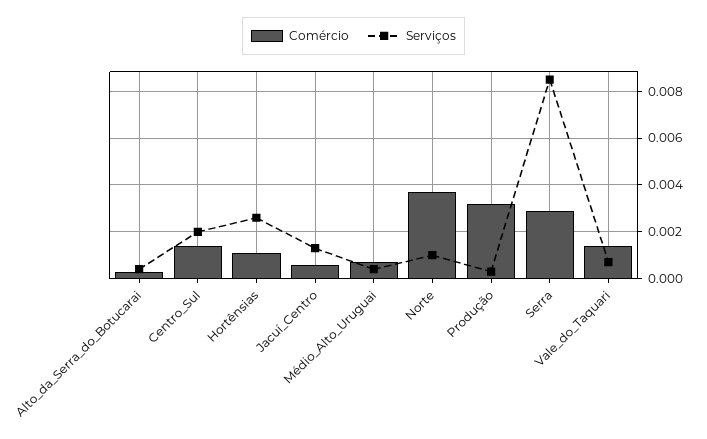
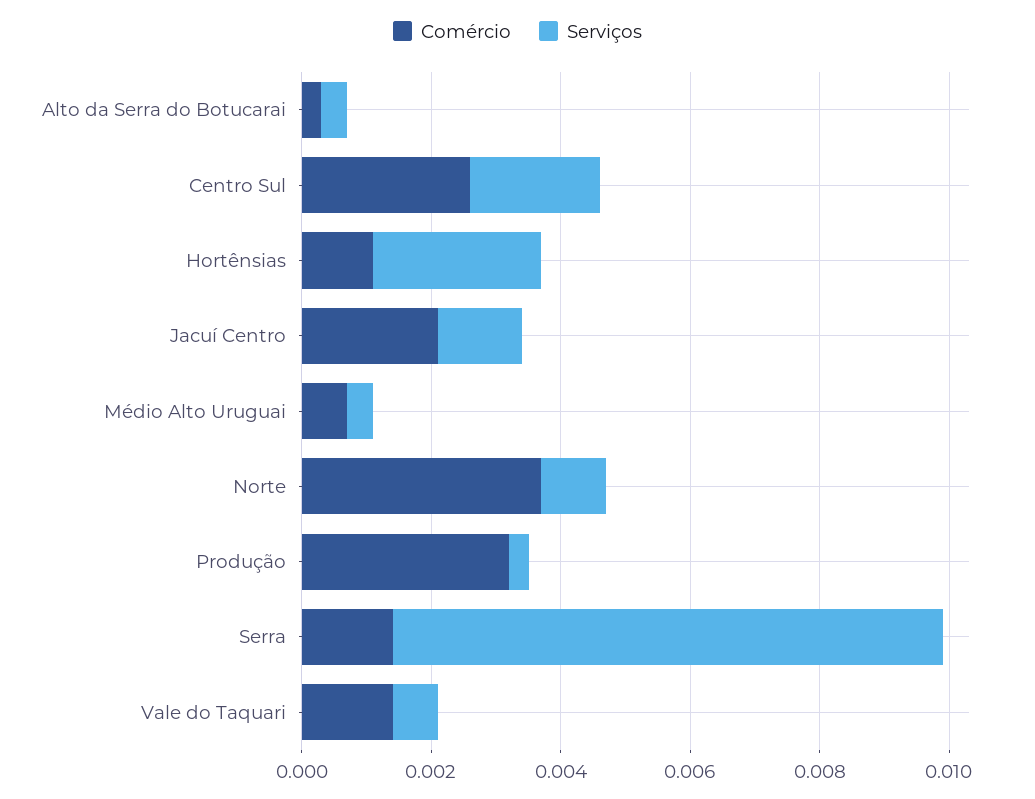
Comércio, Centro_Sul: 0.0015 -> 0.0025
Comércio, Jacuí_Centro: 0.0005 -> 0.002
Comércio, Serra: 0.003 -> 0.0015

